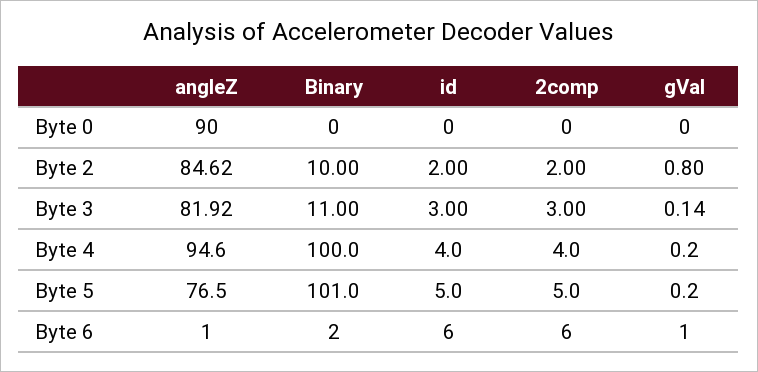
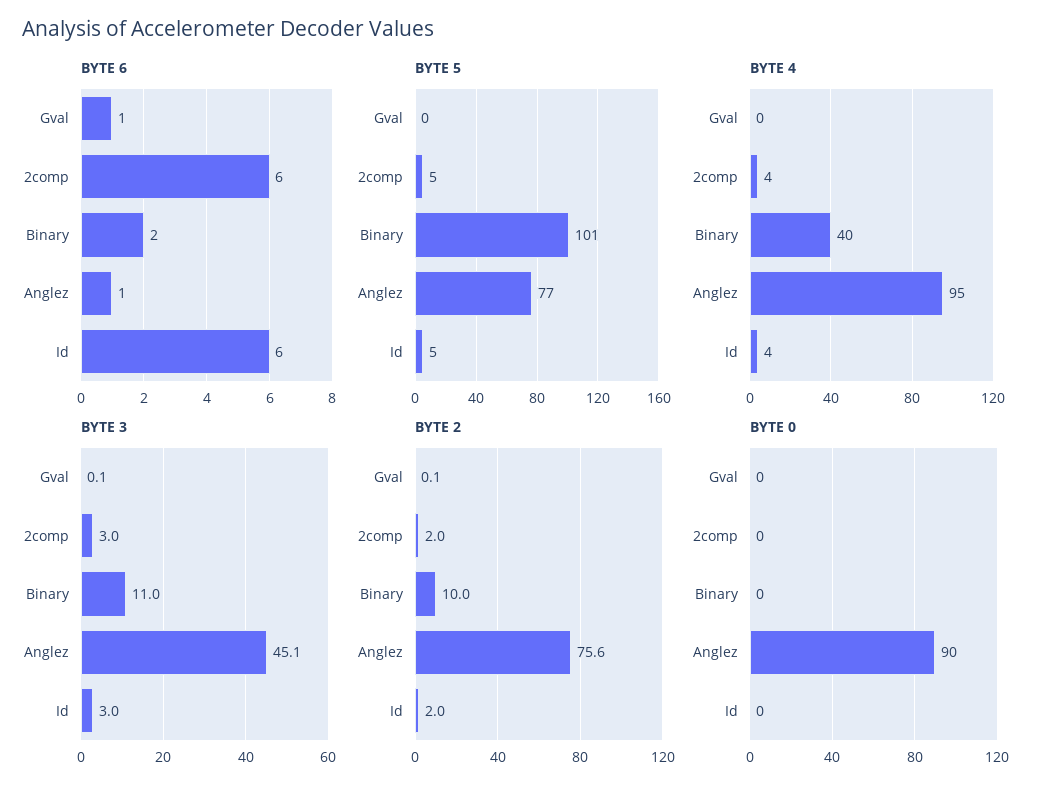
Byte 2, angleZ: 84.62 -> 75.6
Byte 2, gVal: 0.8 -> 0.1
Byte 3, angleZ: 81.92 -> 45.1
Byte 4, Binary: 100 -> 40

